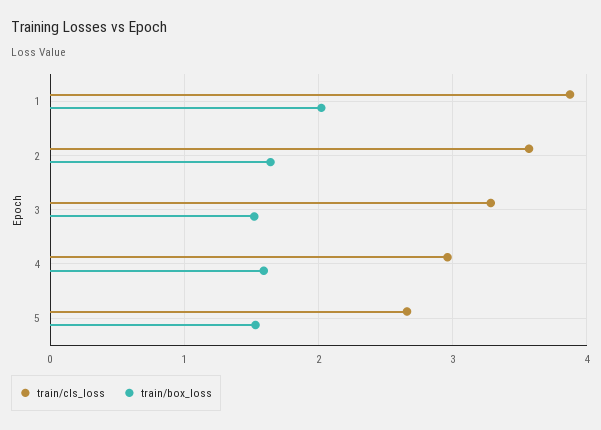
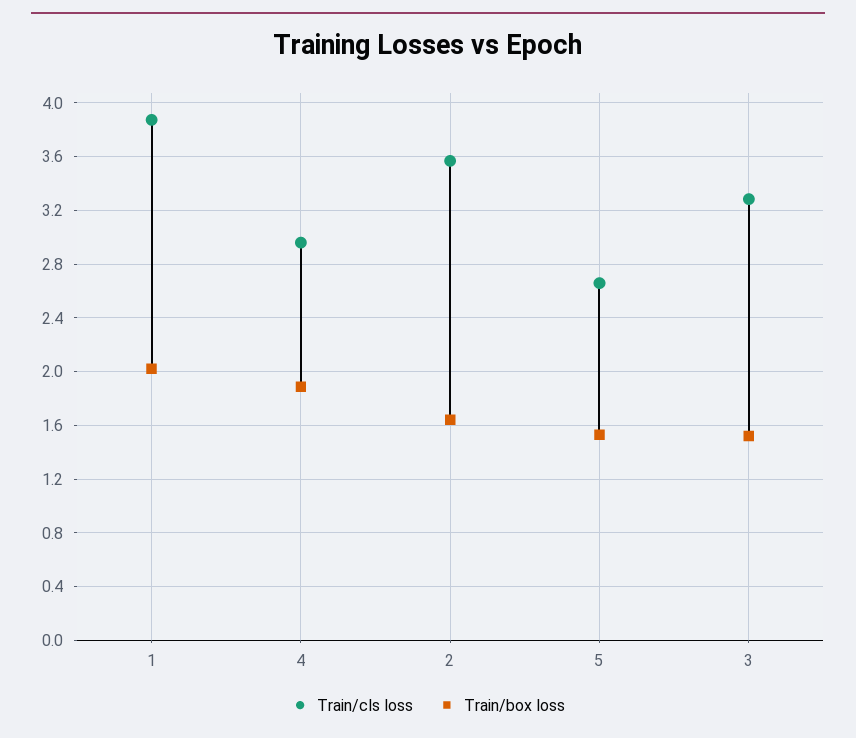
train/box_loss, 4: 1.6 -> 1.9

